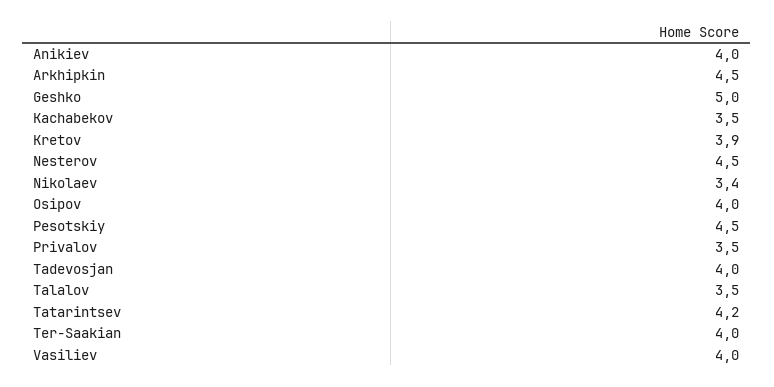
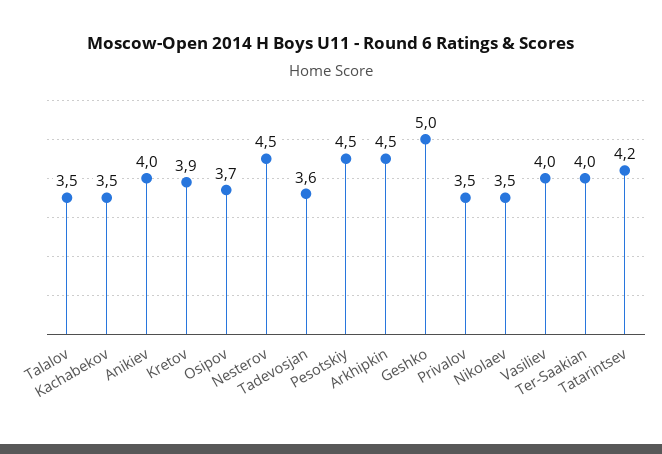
Nikolaev: 3.4 -> 3.5
Osipov: 4 -> 3.7
Tadevosjan: 4 -> 3.6

